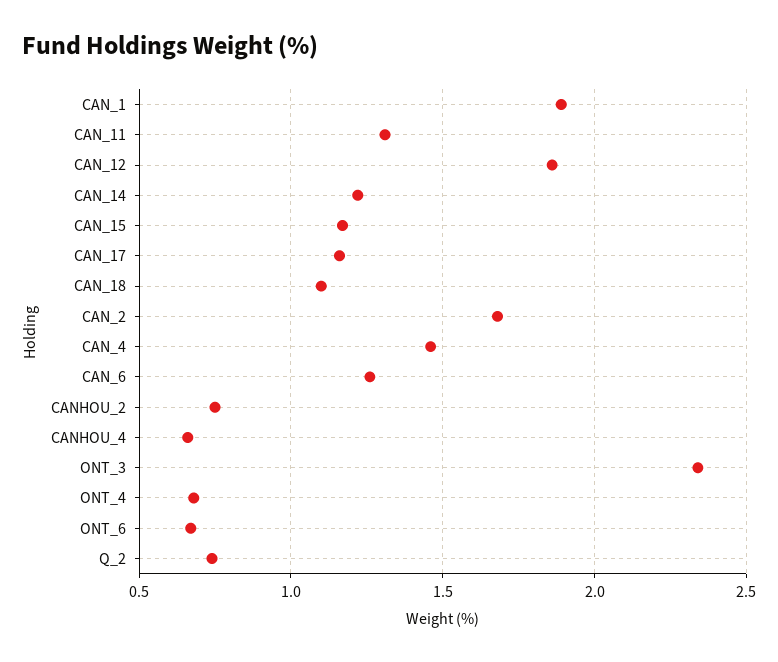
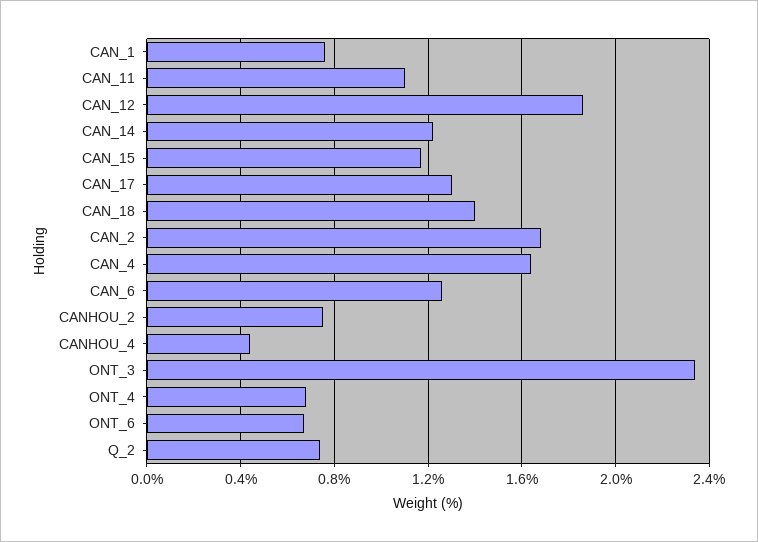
CAN_1: 1.9 -> 0.75
CAN_11: 1.3 -> 1.1
CAN_17: 1.15 -> 1.3
CAN_18: 1.1 -> 1.4
CAN_4: 1.45 -> 1.65
CANHOU_4: 0.65 -> 0.45

